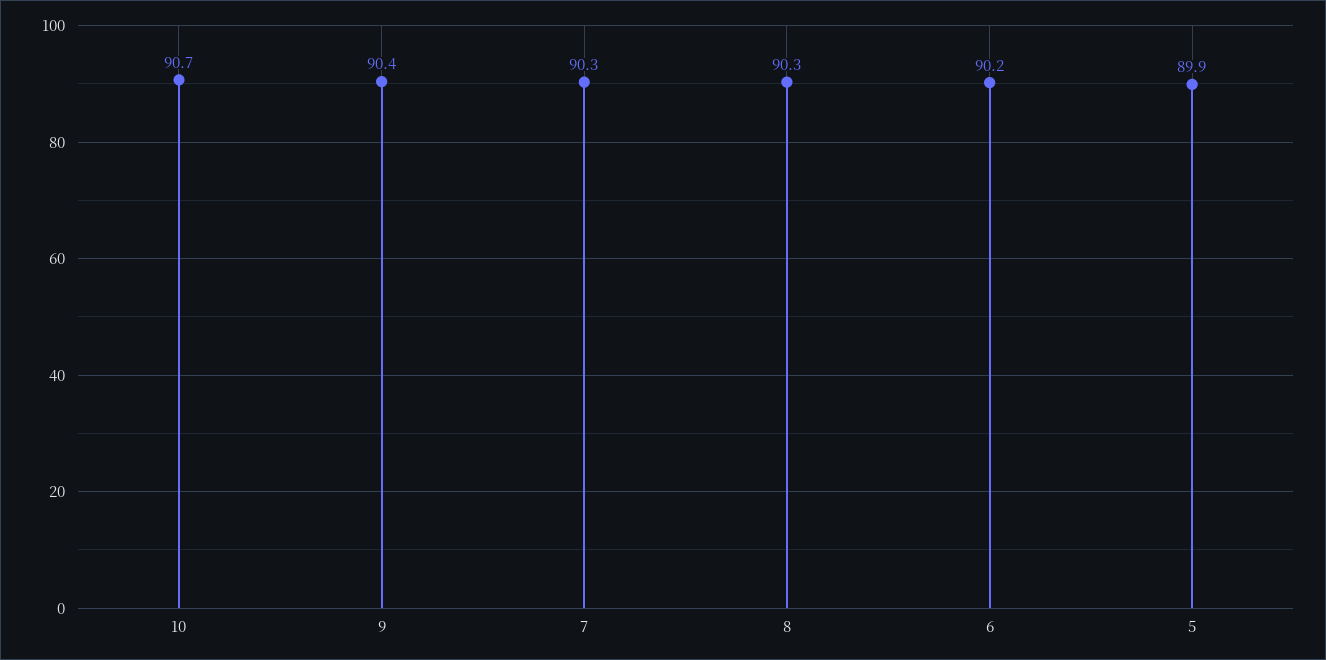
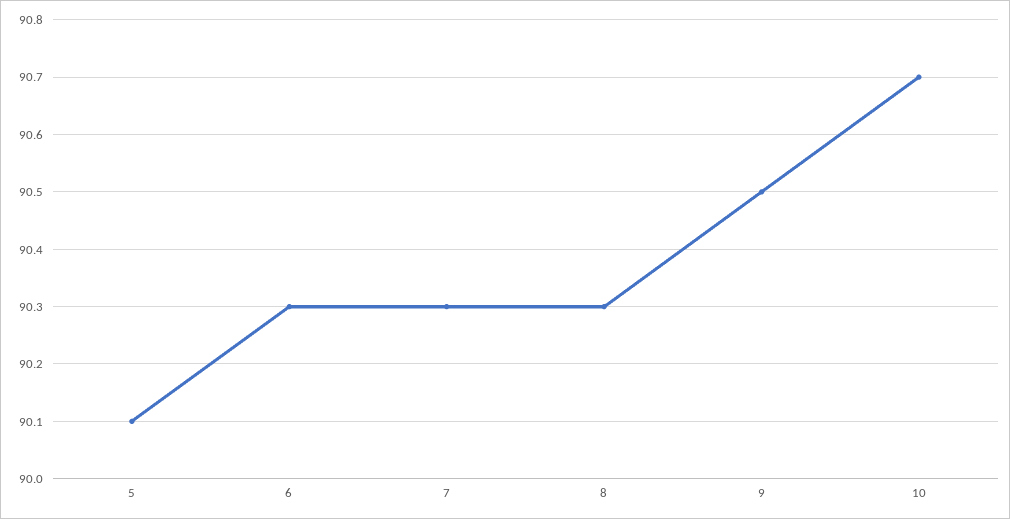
9: 90.4 -> 90.5
6: 90.2 -> 90.3
5: 89.9 -> 90.1

